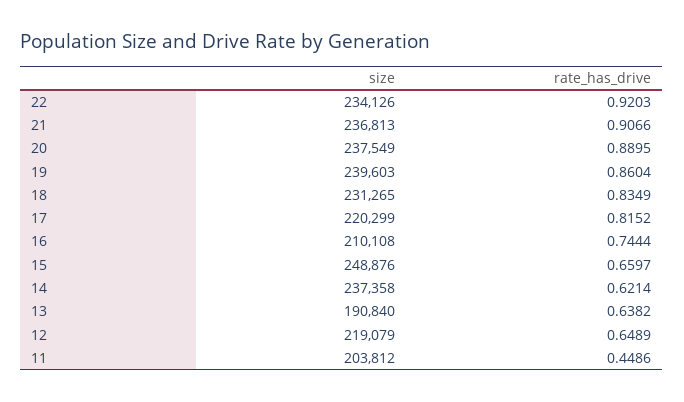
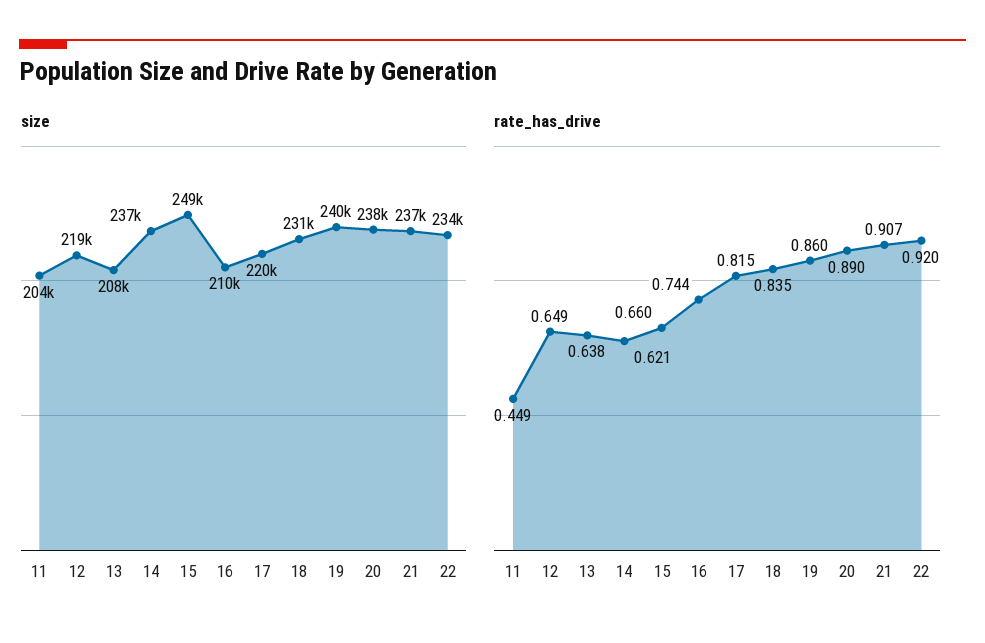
size, 13: 190840 -> 208000

